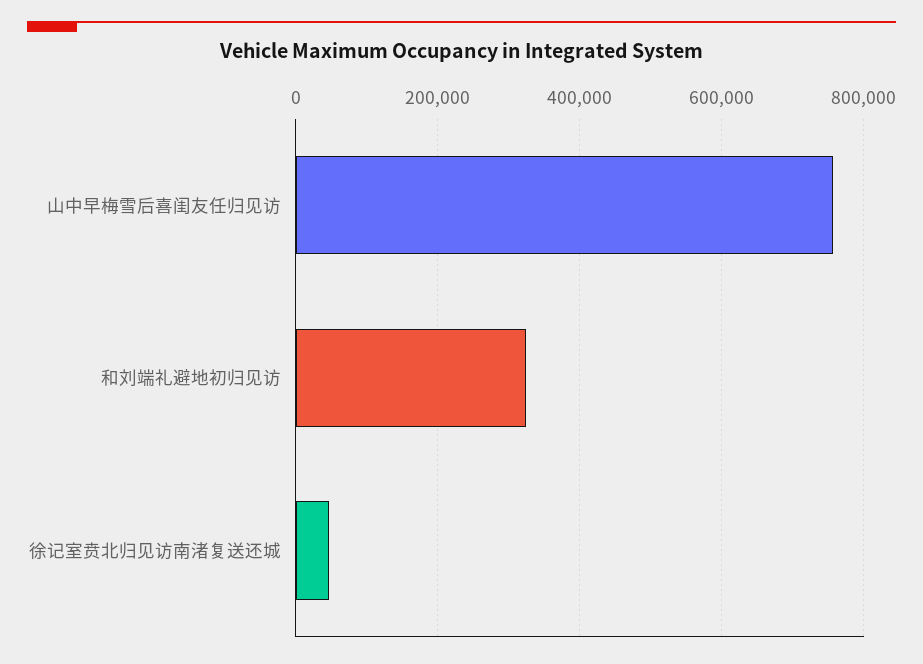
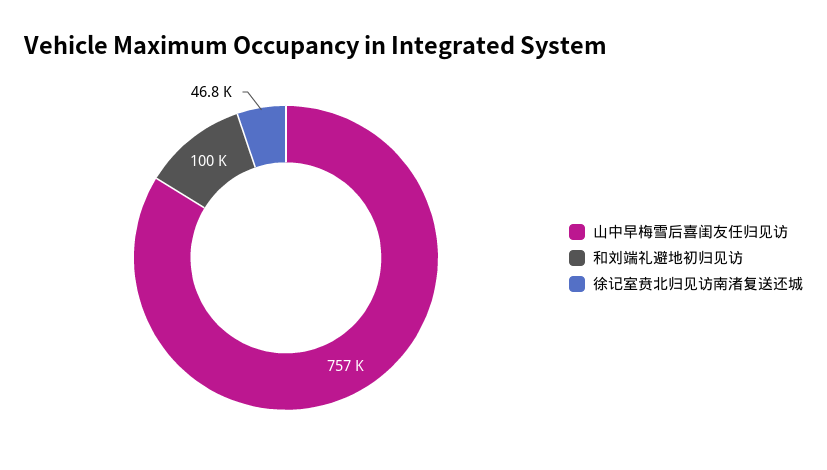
和刘端礼避地初归见访: 320000 -> 100000

